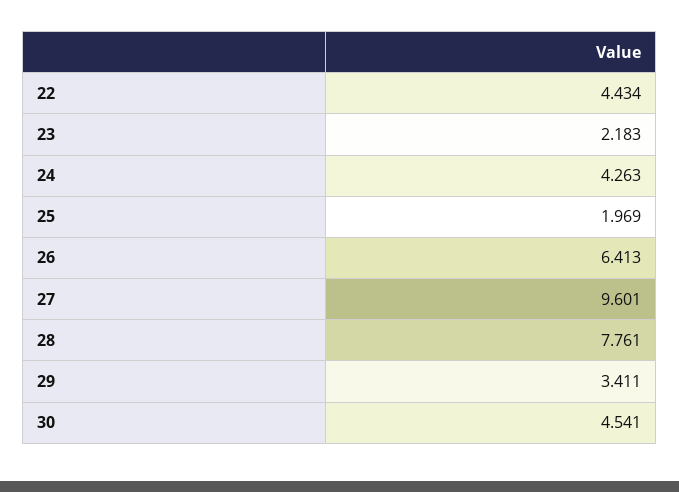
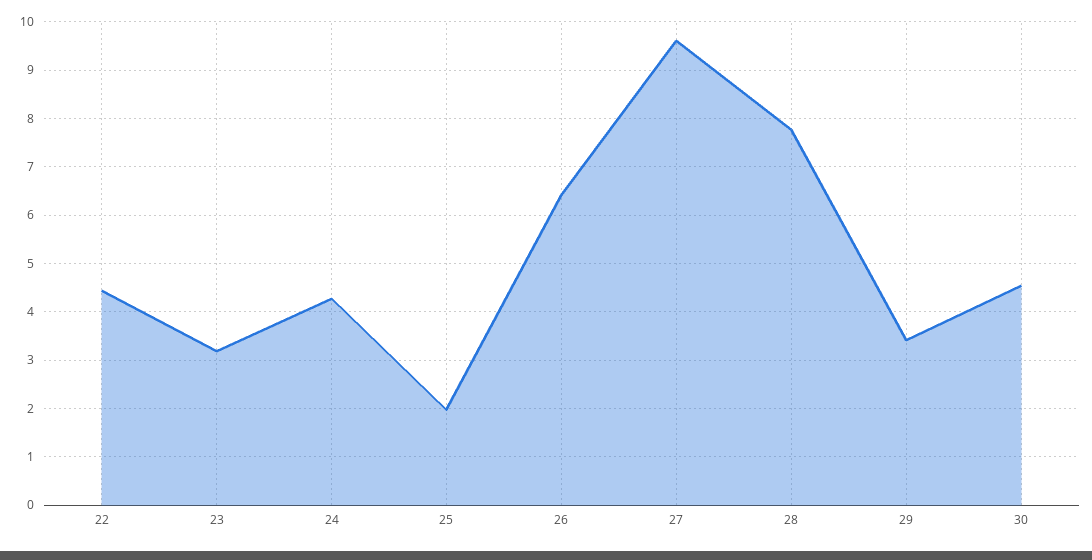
23: 2.183 -> 3.2

